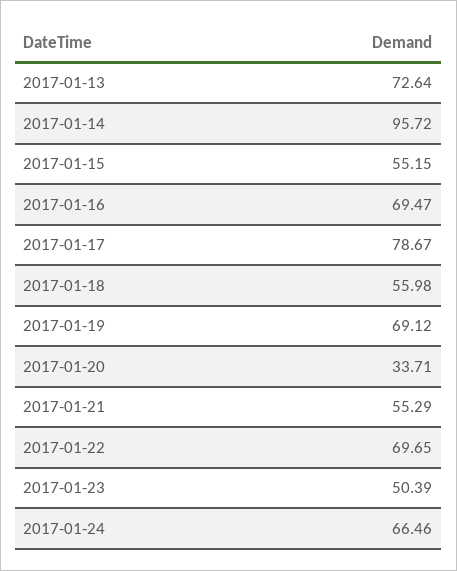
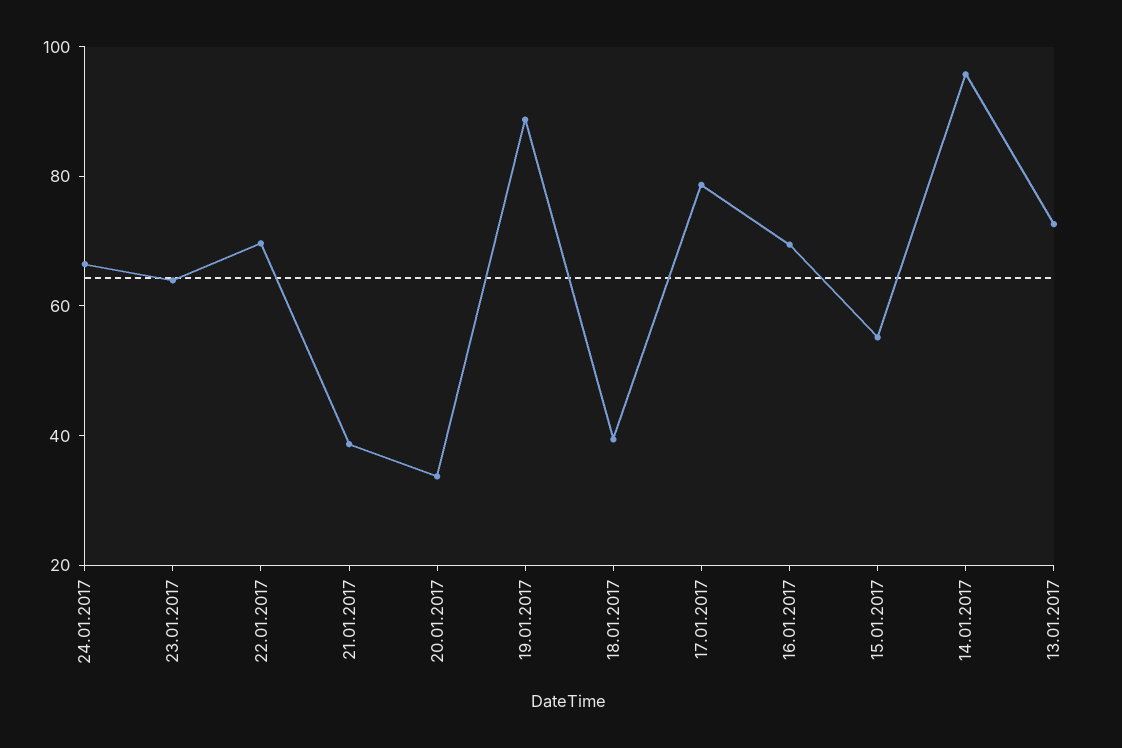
2017-01-18: 55.98 -> 40
2017-01-19: 69.12 -> 90
2017-01-21: 55.29 -> 40
2017-01-23: 50.39 -> 65

